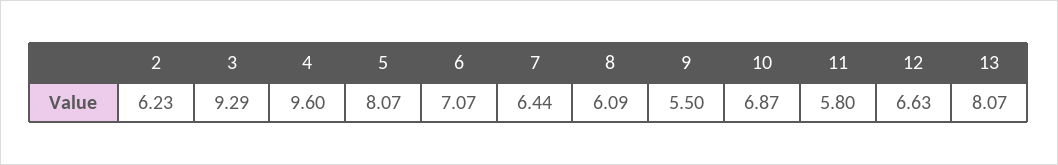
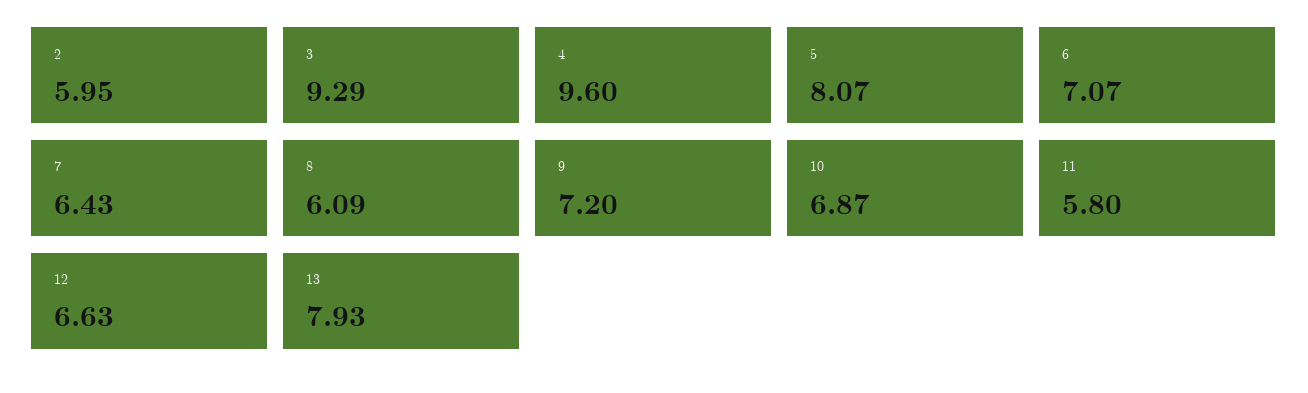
2: 6.23 -> 5.95
7: 6.44 -> 6.43
9: 5.5 -> 7.2
13: 8.07 -> 7.93

